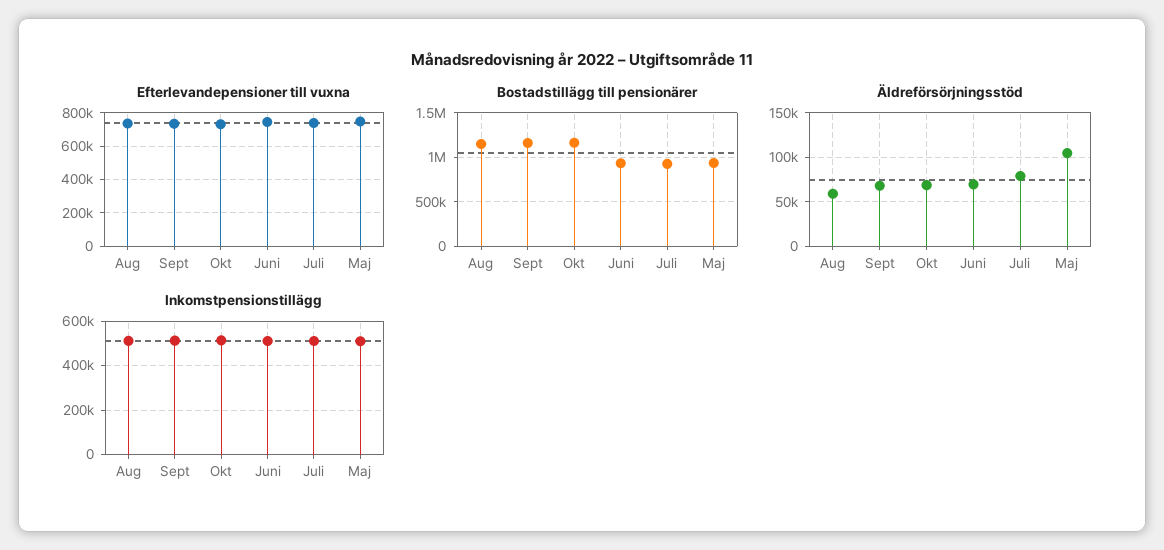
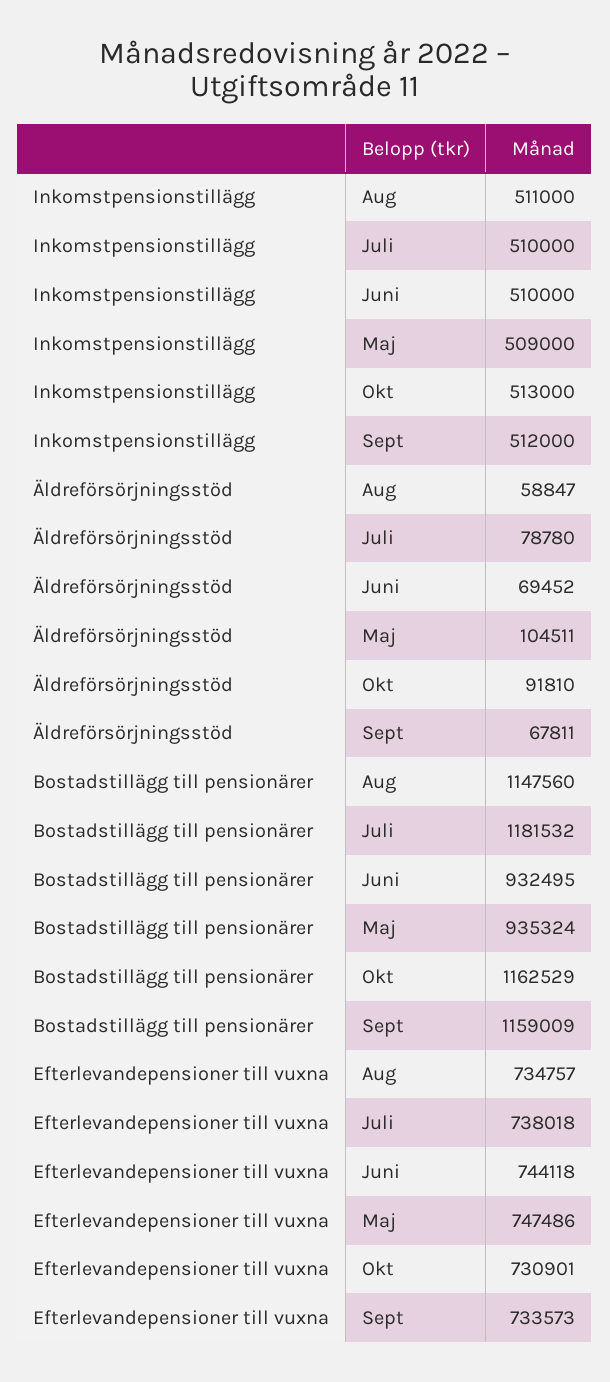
Bostadstillägg till pensionärer, Juli: 900000 -> 1181532
Äldreförsörjningsstöd, Okt: 70000 -> 91810

